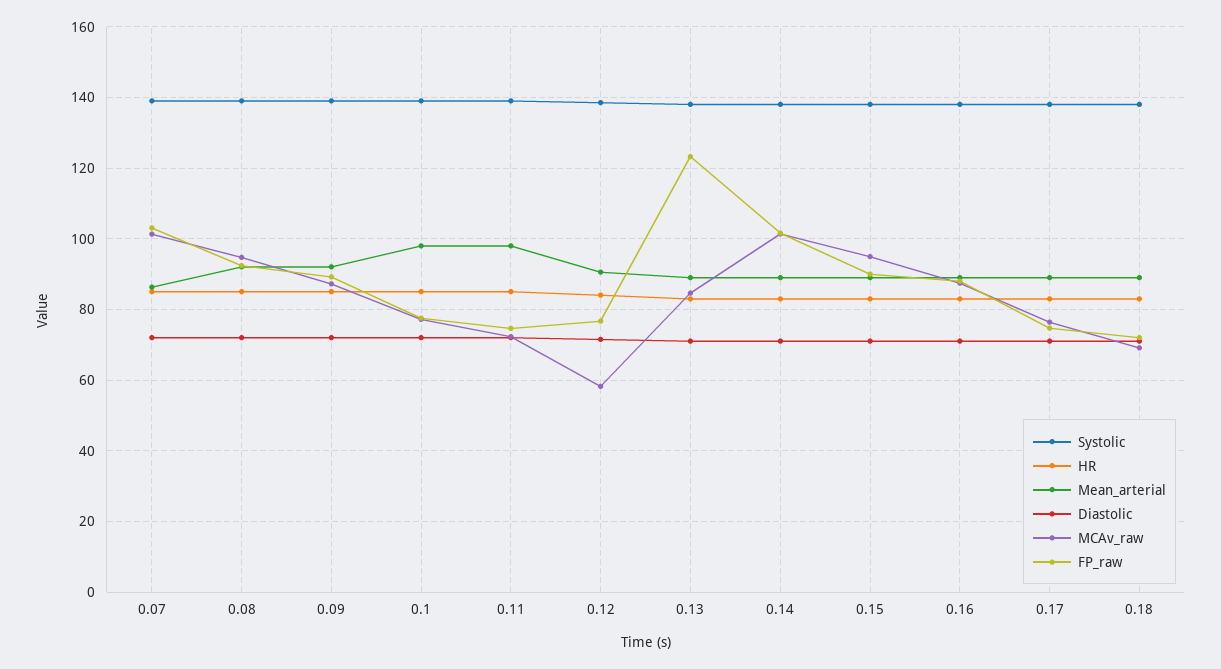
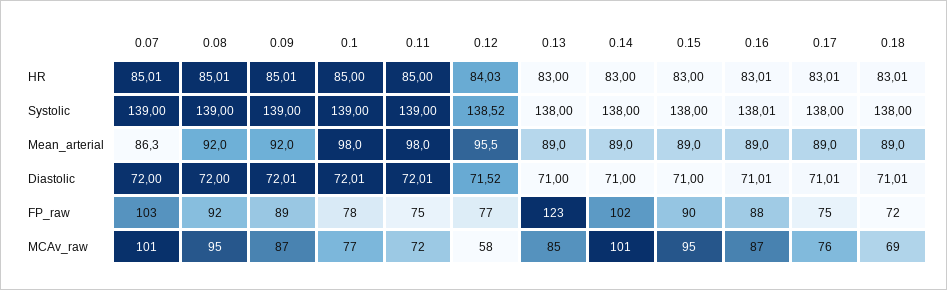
Mean_arterial, 0.12: 90 -> 95.5

